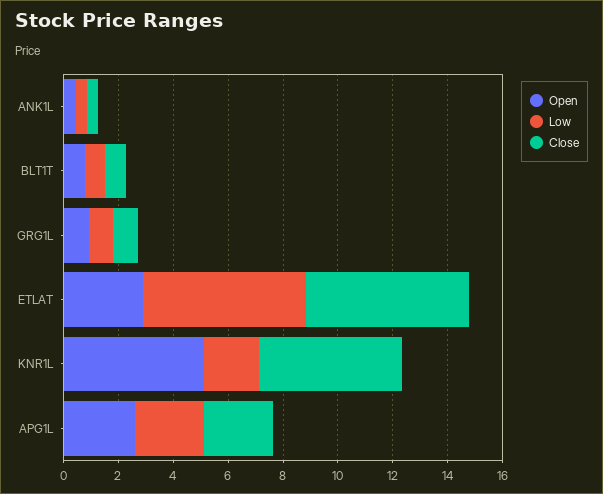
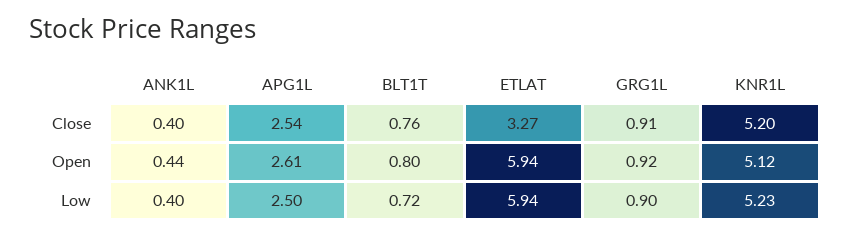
Open, ETLAT: 3 -> 5.94
Close, ETLAT: 6 -> 3.27
Low, KNR1L: 2 -> 5.23

